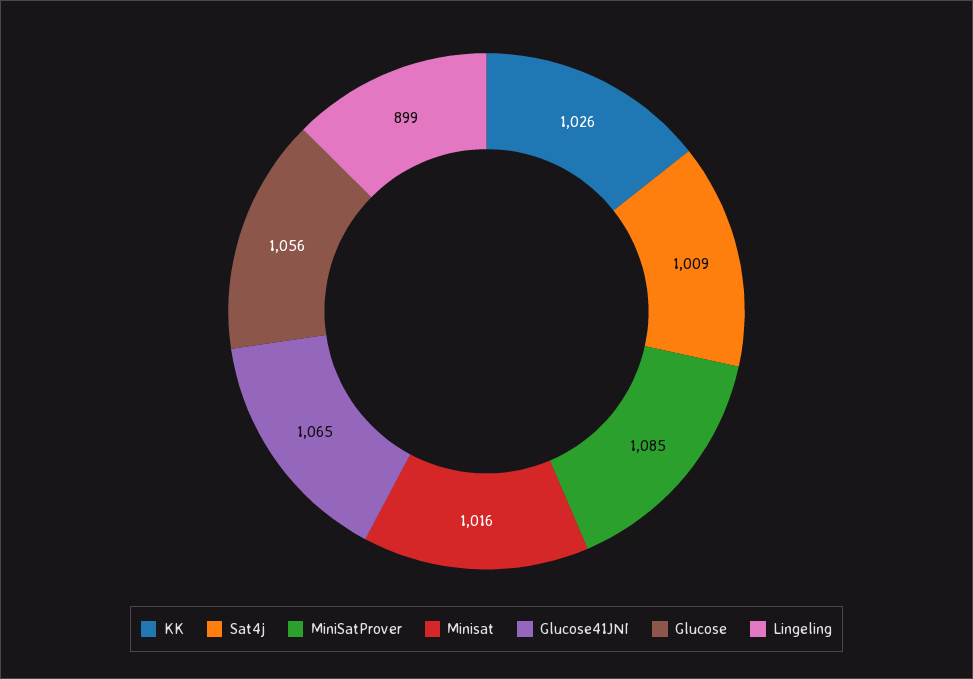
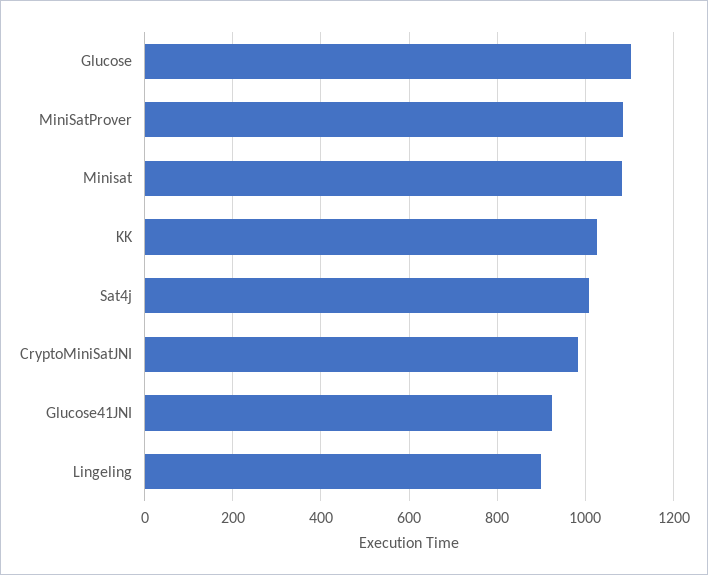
Minisat: 1016 -> 1080
Glucose41JNI: 1065 -> 920
Glucose: 1056 -> 1100
CryptoMiniSatJNI: none -> 980

